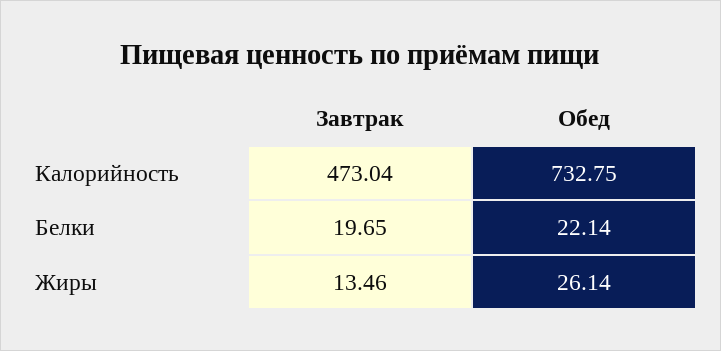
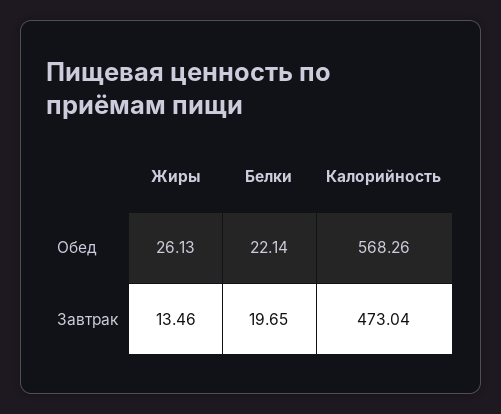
Обед, Калорийность: 732.75 -> 568.26
Обед, Жиры: 26.14 -> 26.13

